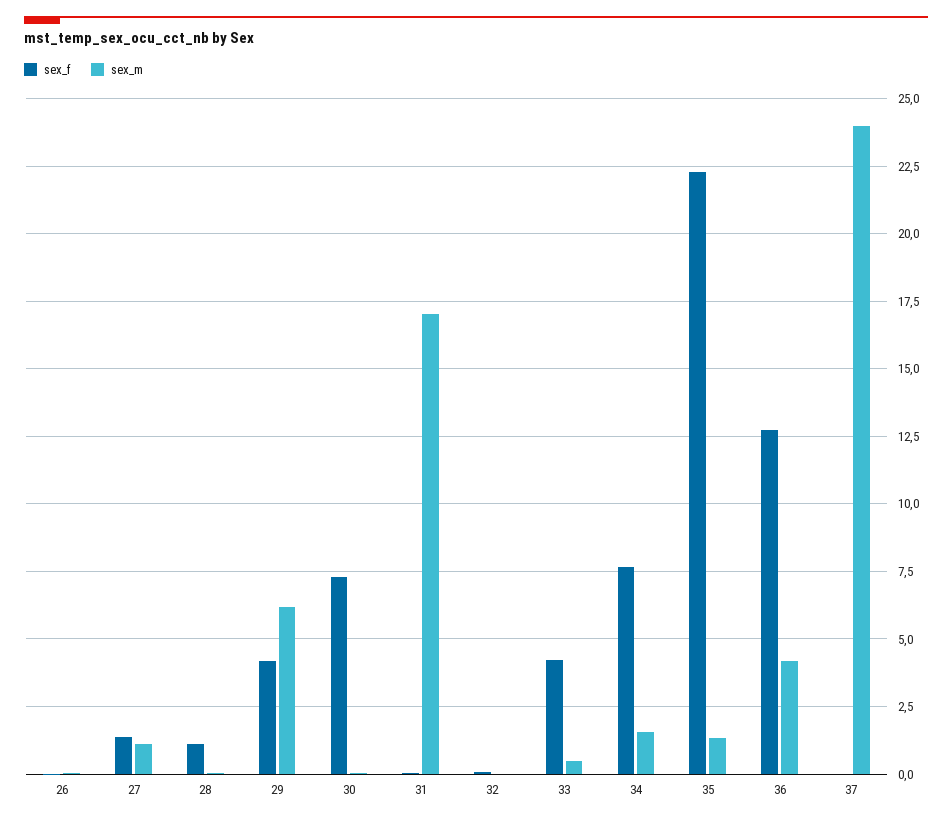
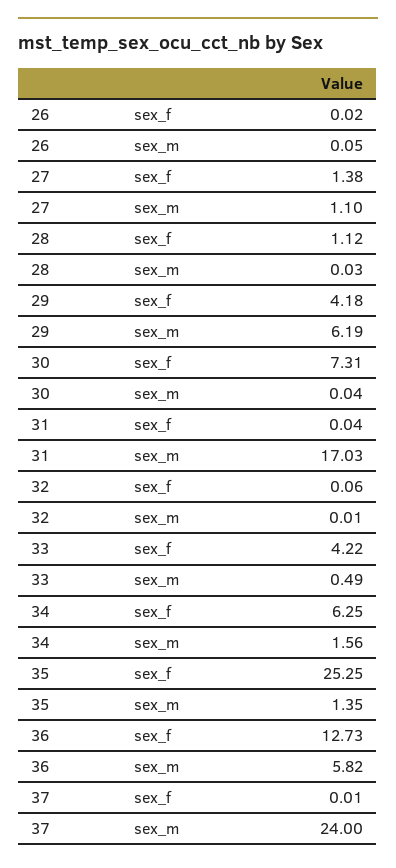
sex_f, 34: 7.75 -> 6.25
sex_f, 35: 22.25 -> 25.25
sex_m, 36: 4.25 -> 5.82

